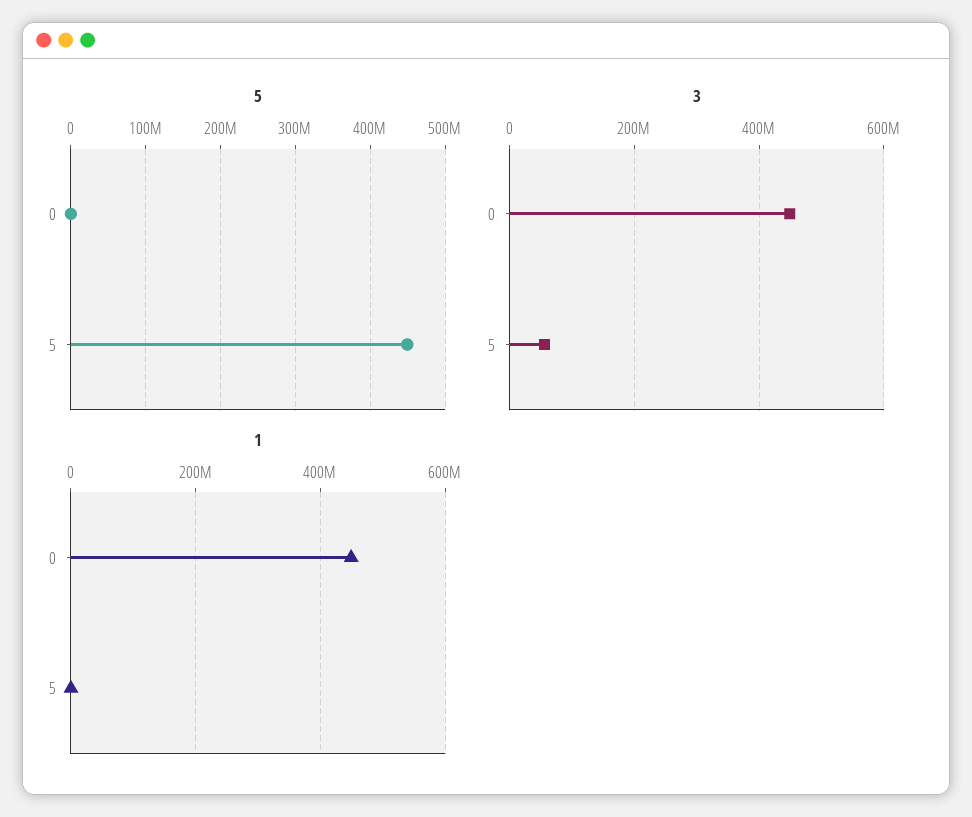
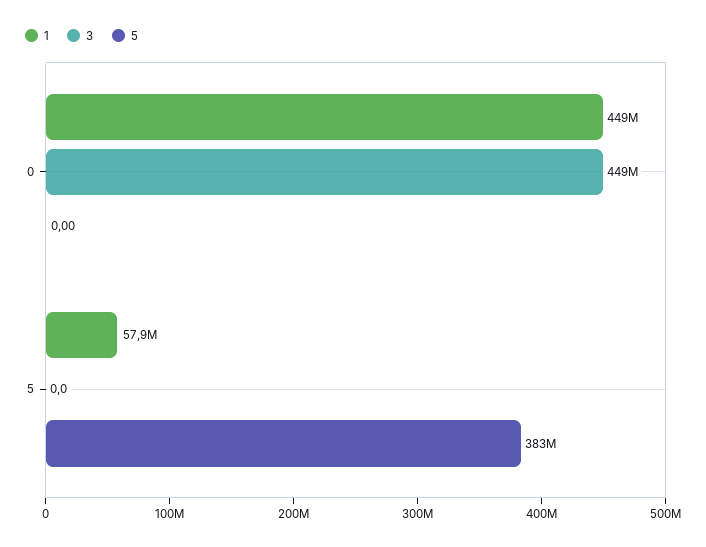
5, 5: 450000000 -> 383000000
3, 5: 60000000 -> 0
1, 5: 0 -> 57900000

